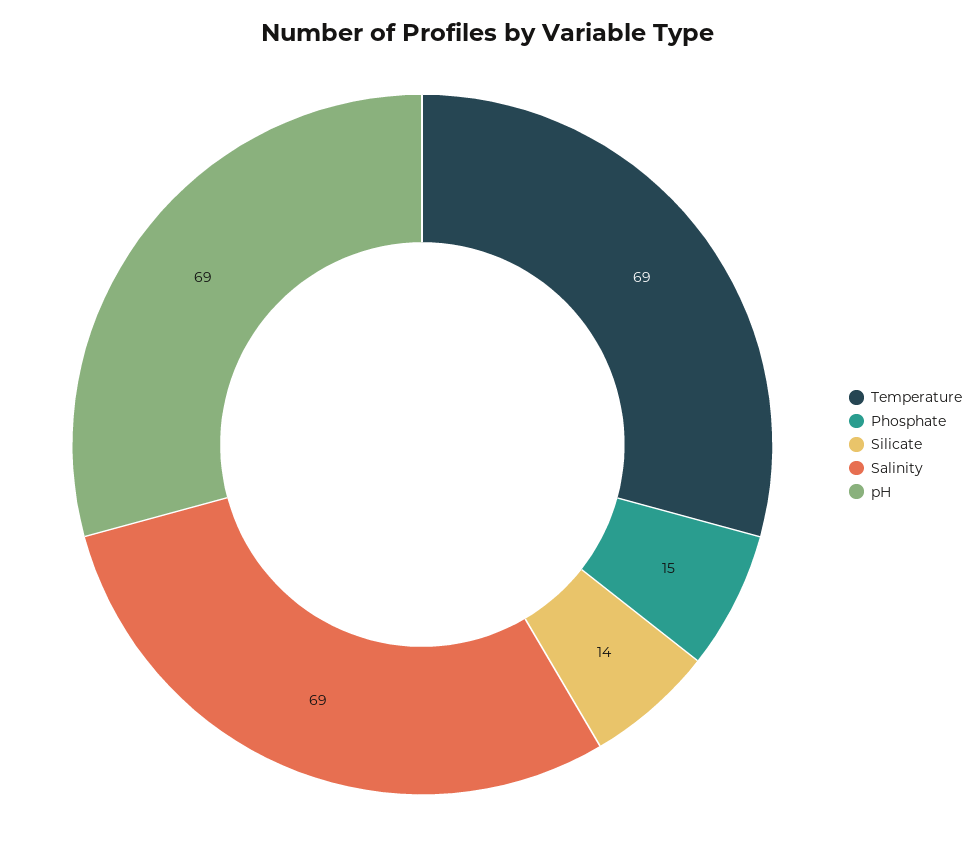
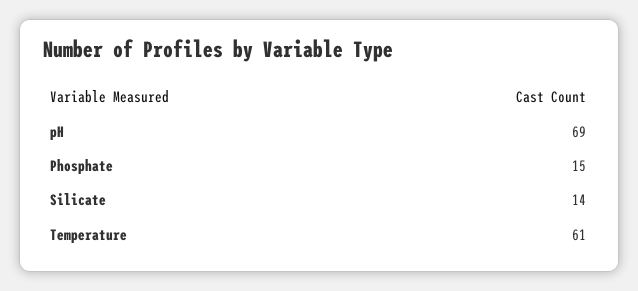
Temperature: 69 -> 61
Salinity: 69 -> none

